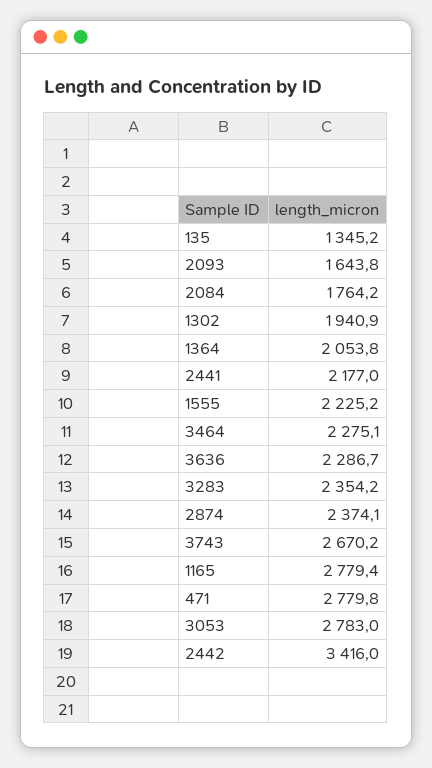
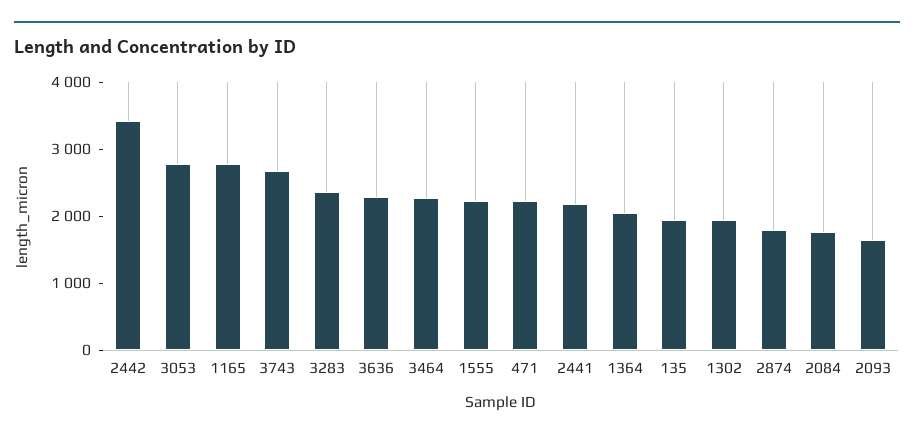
135: 1345.2 -> 2000
2874: 2374.1 -> 1800
471: 2779.8 -> 2200

